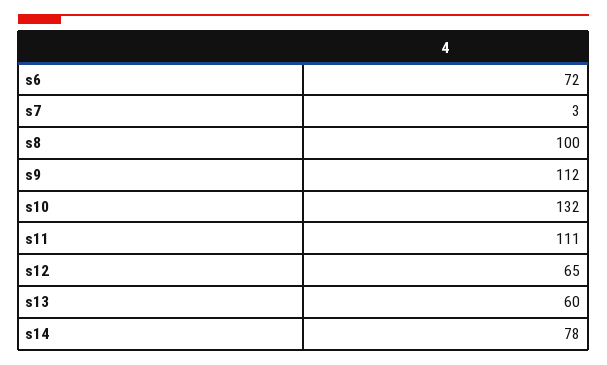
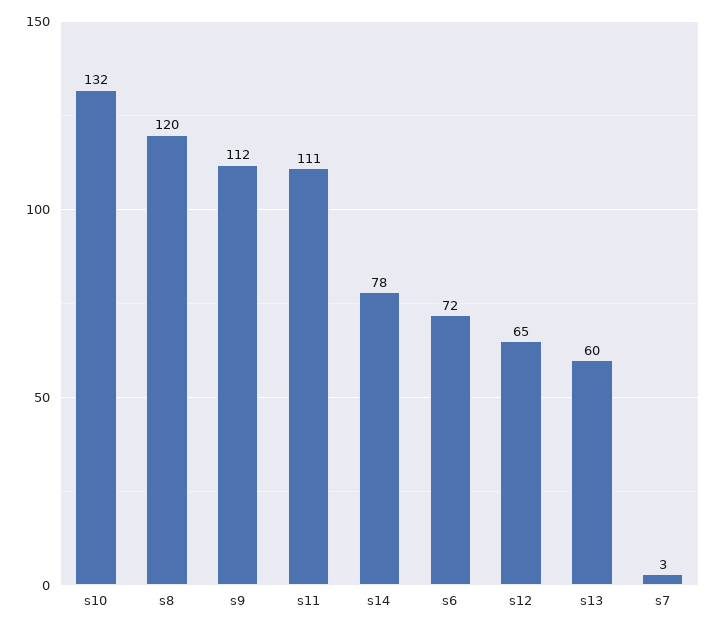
s8: 100 -> 120

